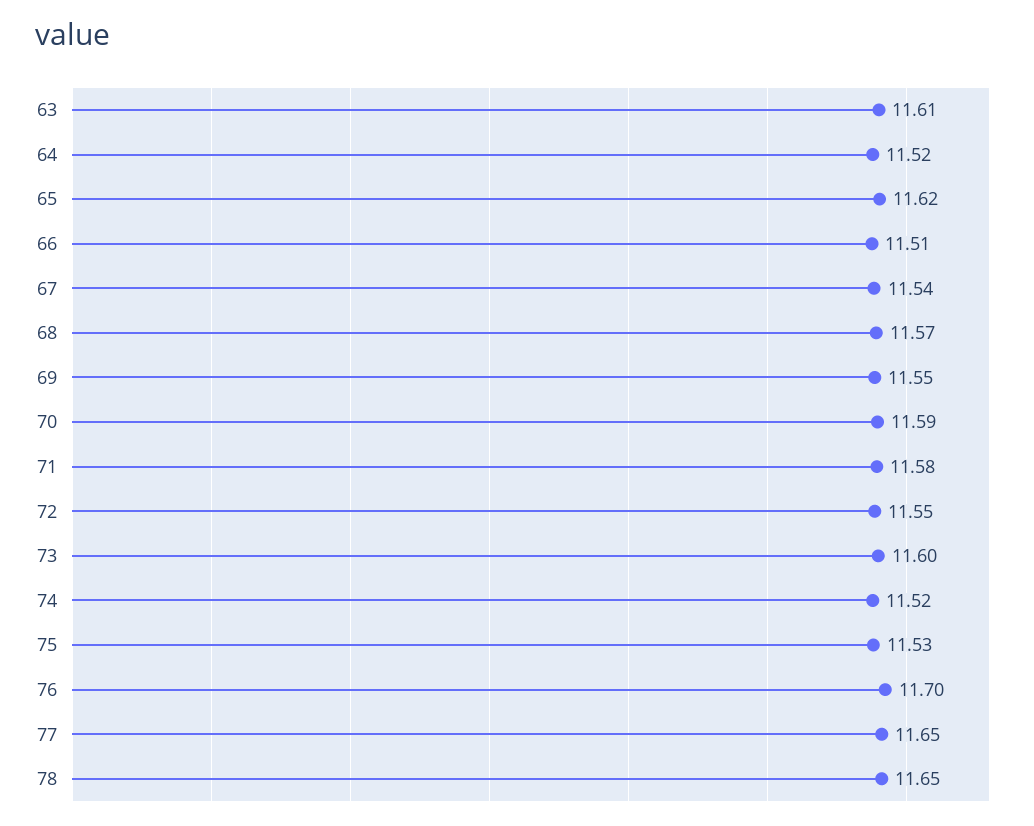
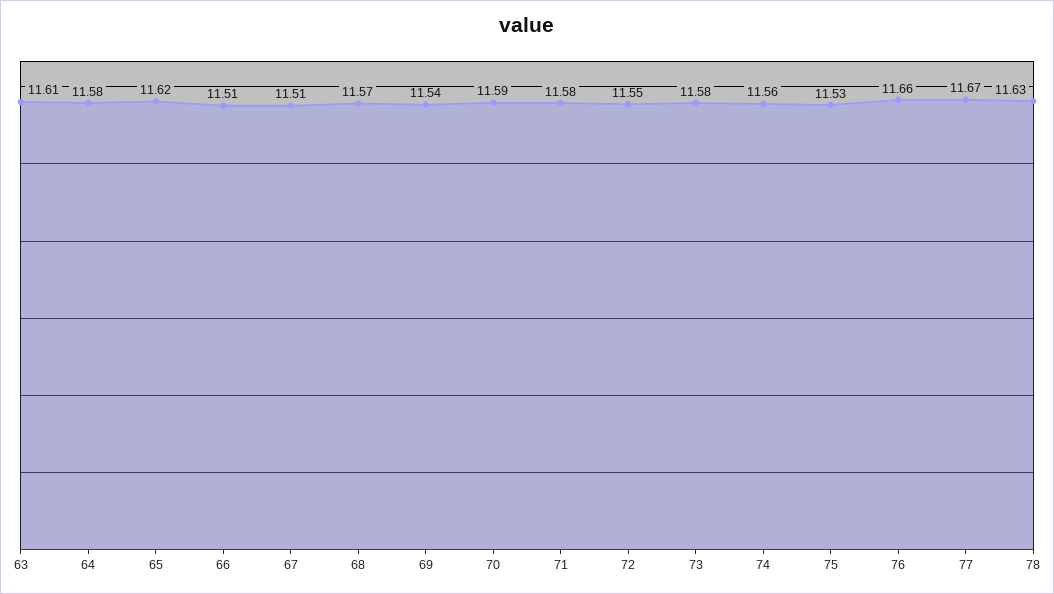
64: 11.52 -> 11.58
67: 11.54 -> 11.51
69: 11.55 -> 11.54
73: 11.6 -> 11.58
74: 11.52 -> 11.56
76: 11.7 -> 11.66
77: 11.65 -> 11.67
78: 11.65 -> 11.63

